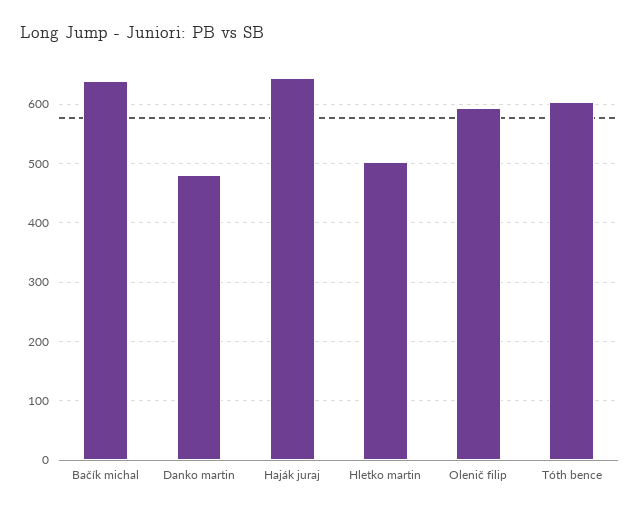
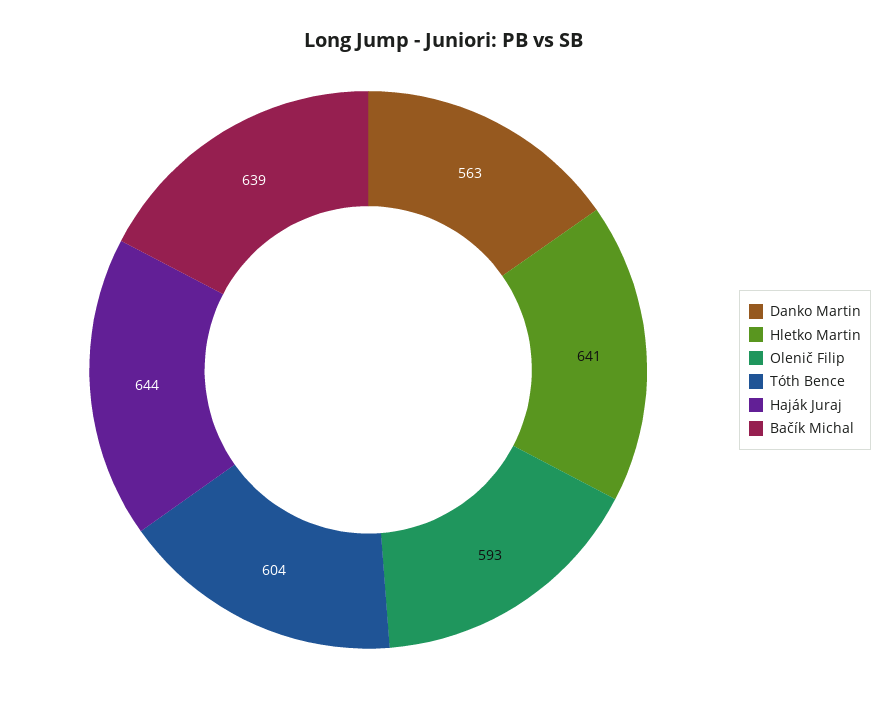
Danko martin: 480 -> 563
Hletko martin: 500 -> 641

